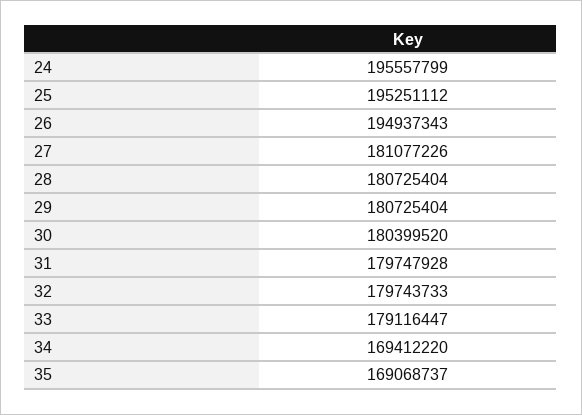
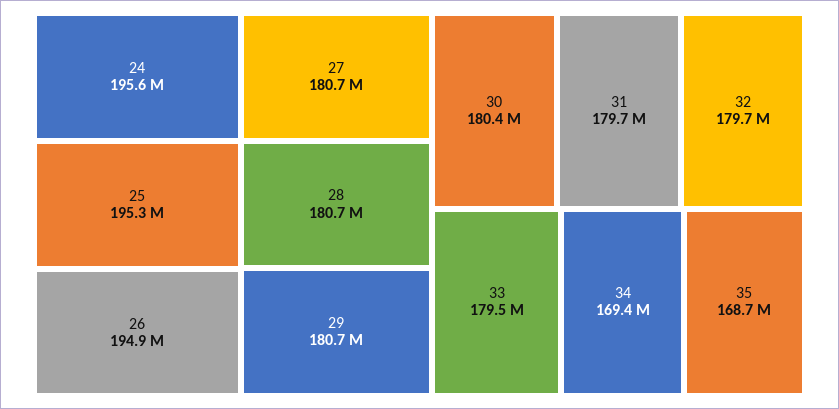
27: 181077226 -> 180700000
33: 179116447 -> 179500000
35: 169068737 -> 168700000

